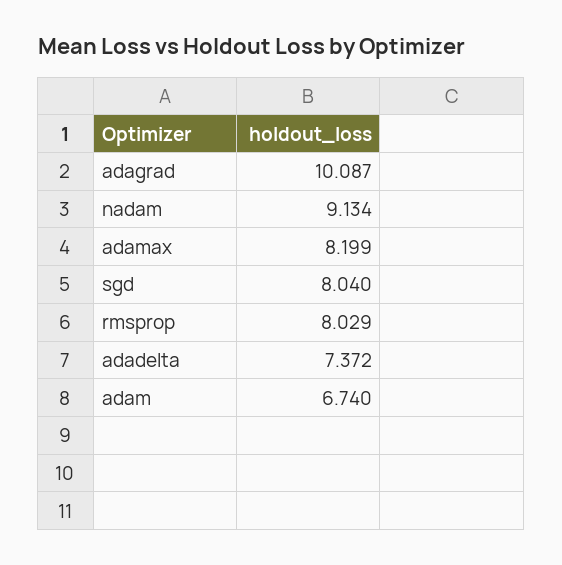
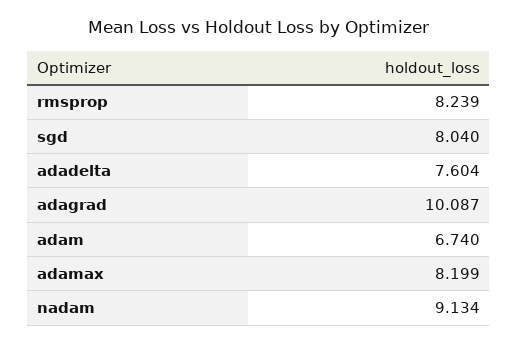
rmsprop: 8.029 -> 8.239
adadelta: 7.372 -> 7.604

